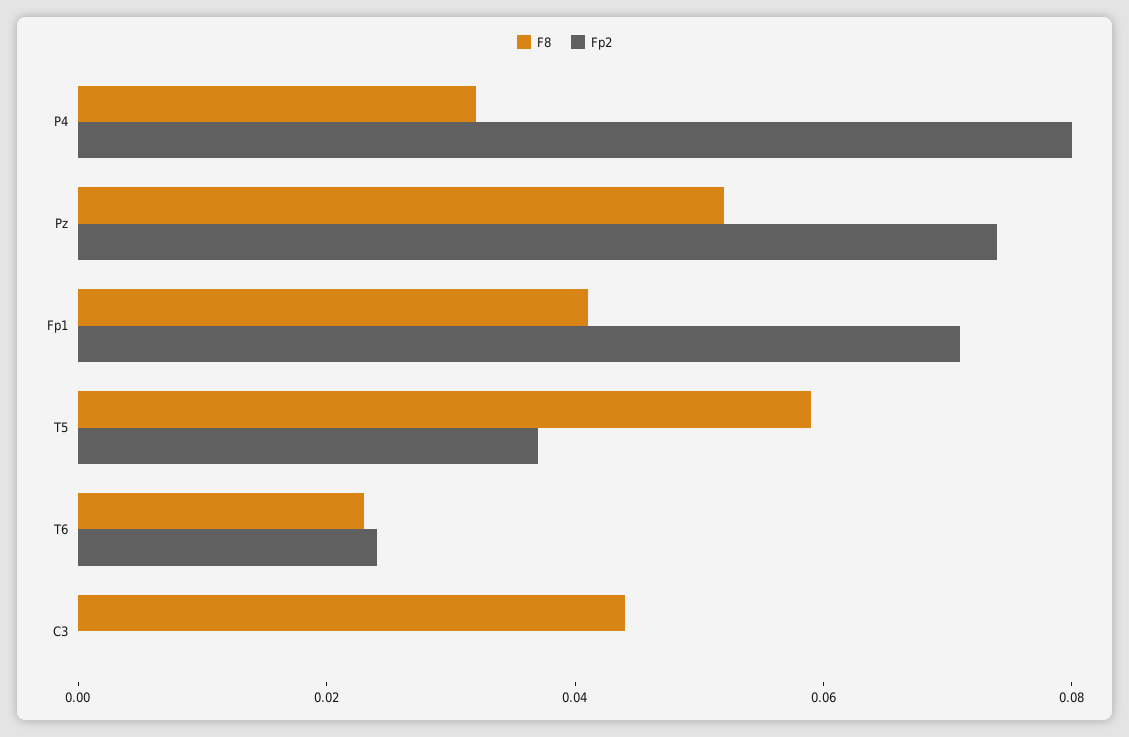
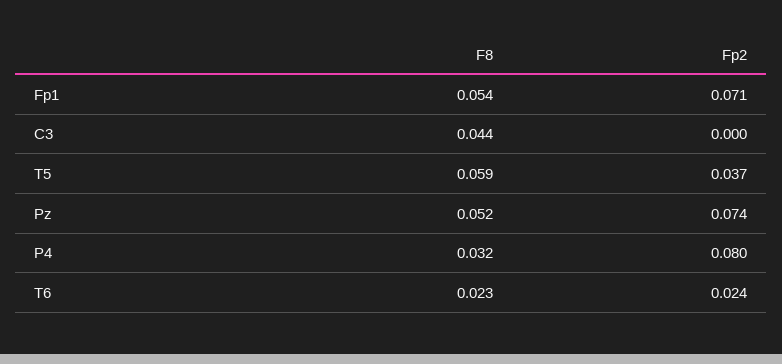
F8, Fp1: 0.04 -> 0.054

